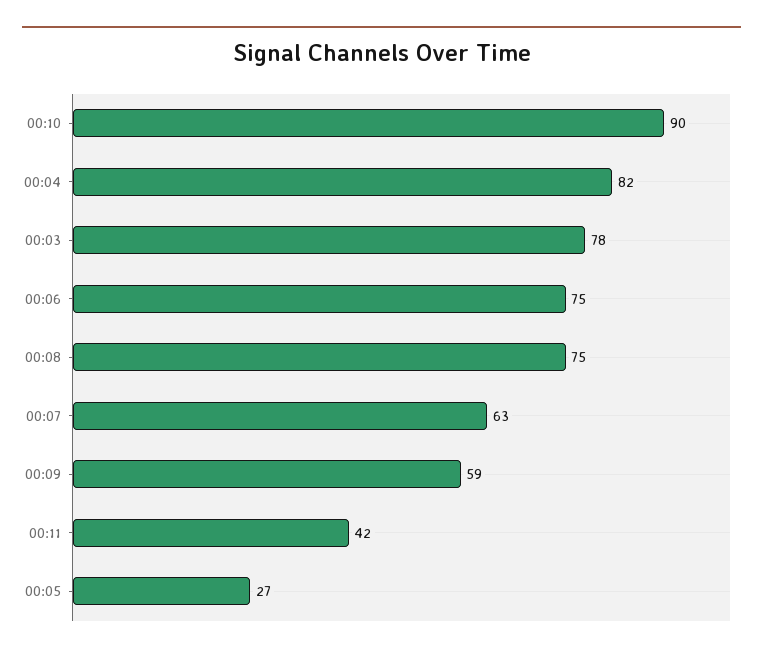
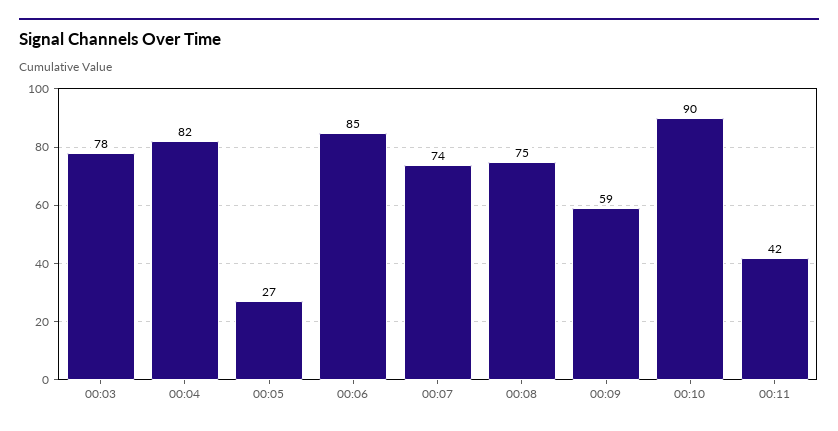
00:06: 75 -> 85
00:07: 63 -> 74

